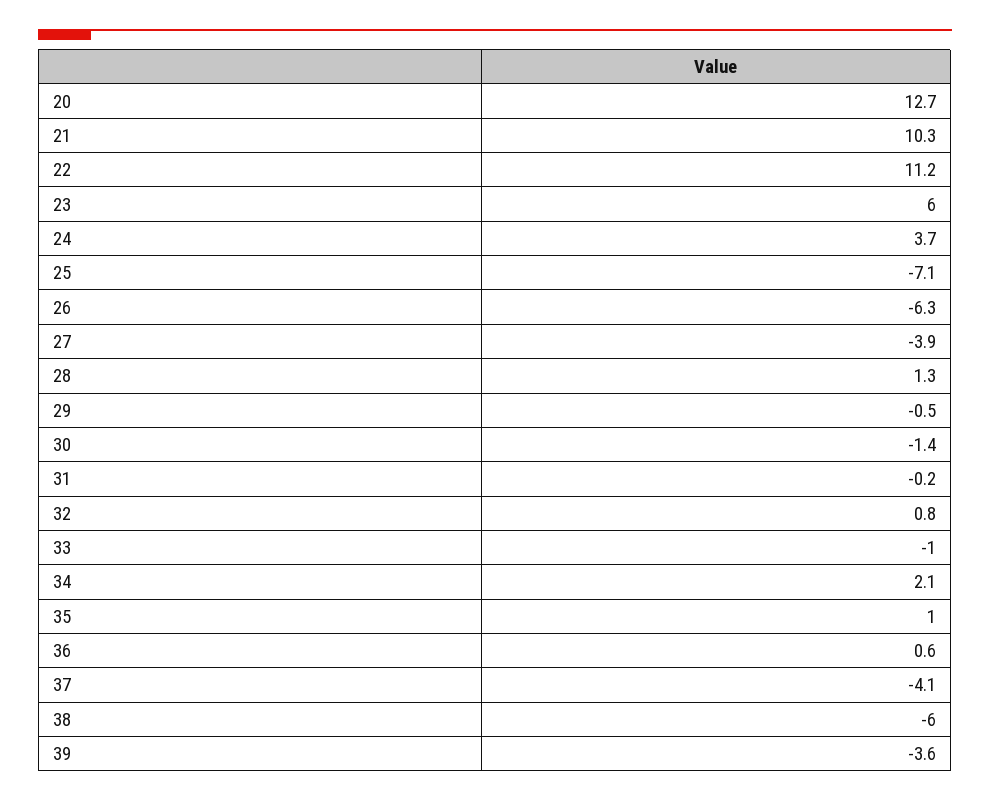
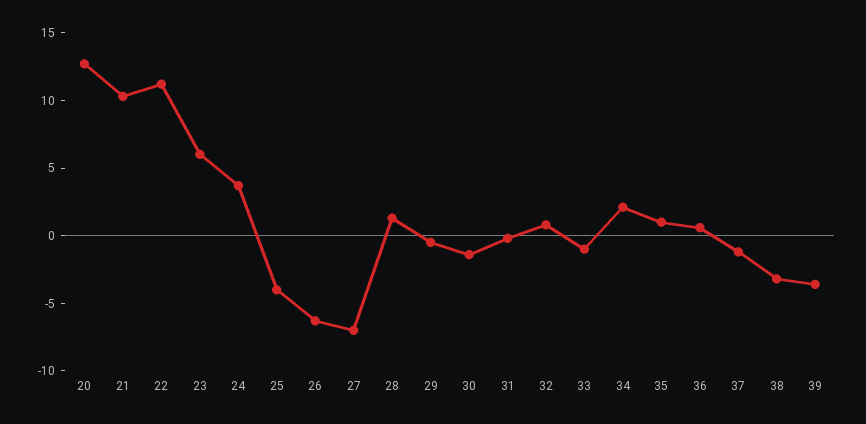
25: -7.1 -> -4
27: -3.9 -> -7
37: -4.1 -> -1
38: -6 -> -3

